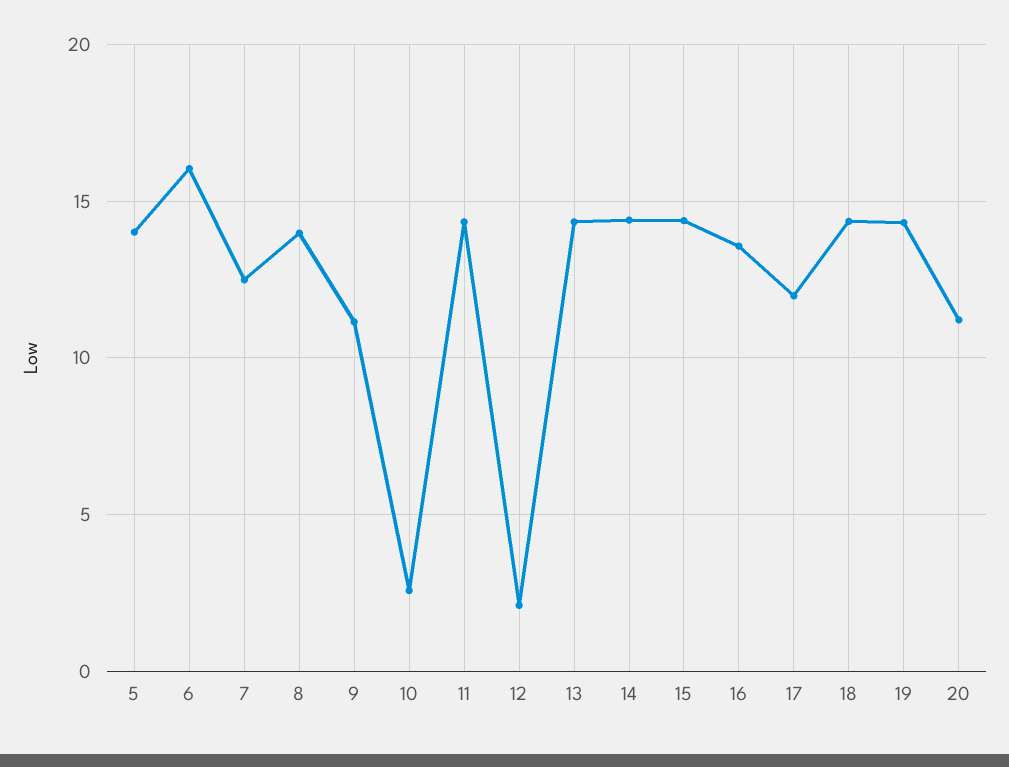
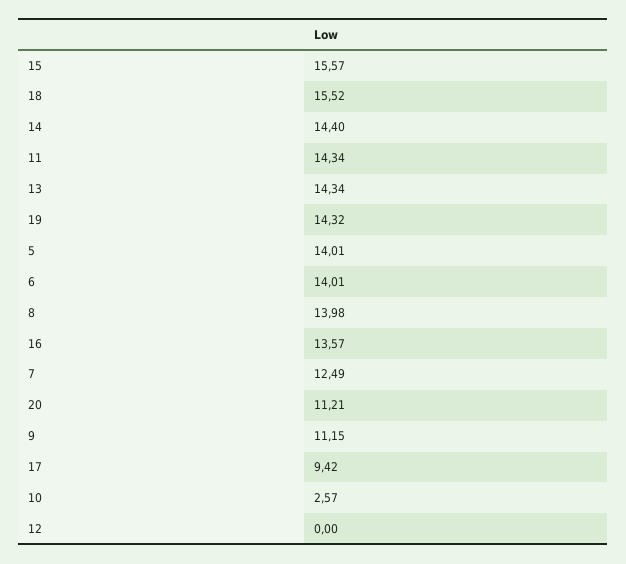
6: 16 -> 14.01
12: 2 -> 0
15: 14.5 -> 15.57
17: 12 -> 9.42
18: 14.5 -> 15.52

